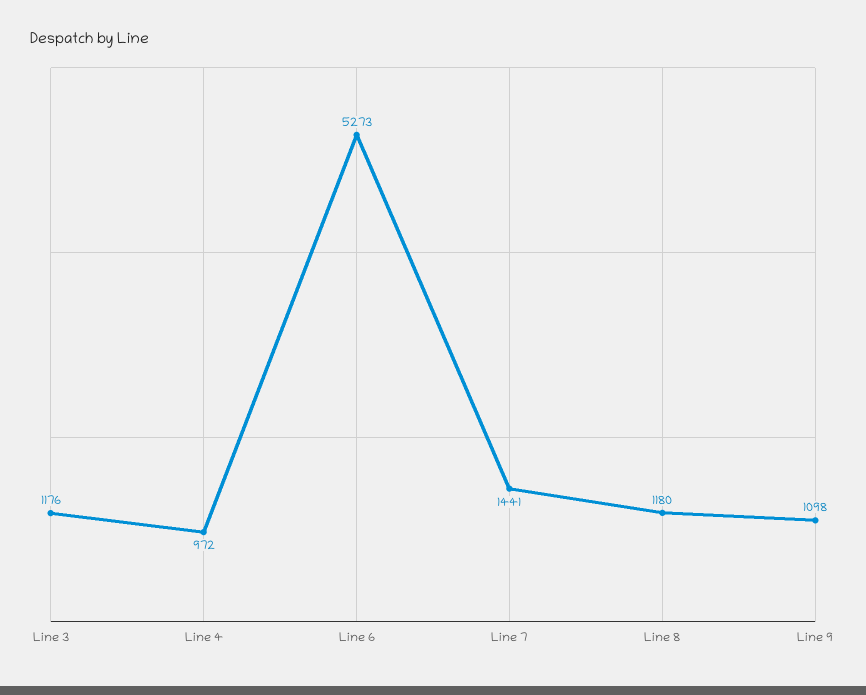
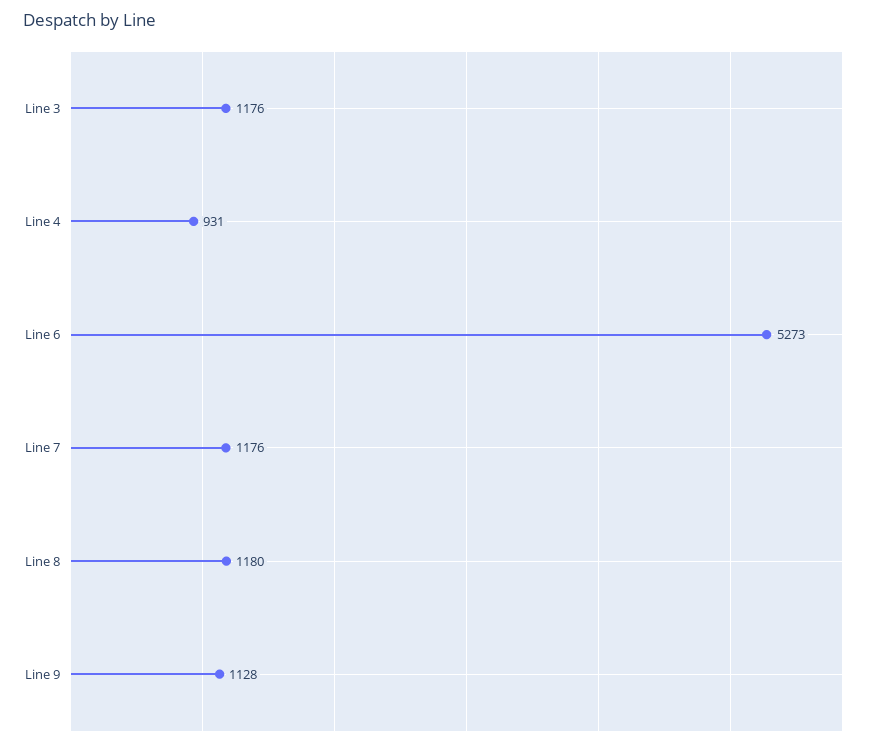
Line 4: 972 -> 931
Line 7: 1441 -> 1176
Line 9: 1098 -> 1128

